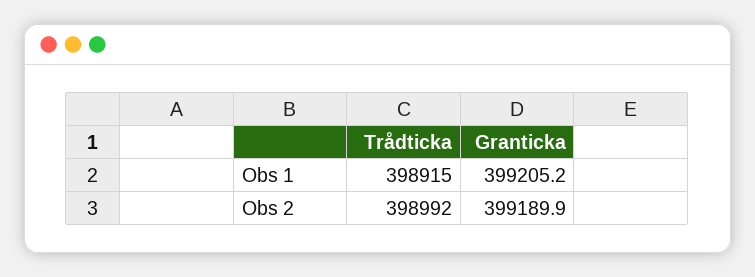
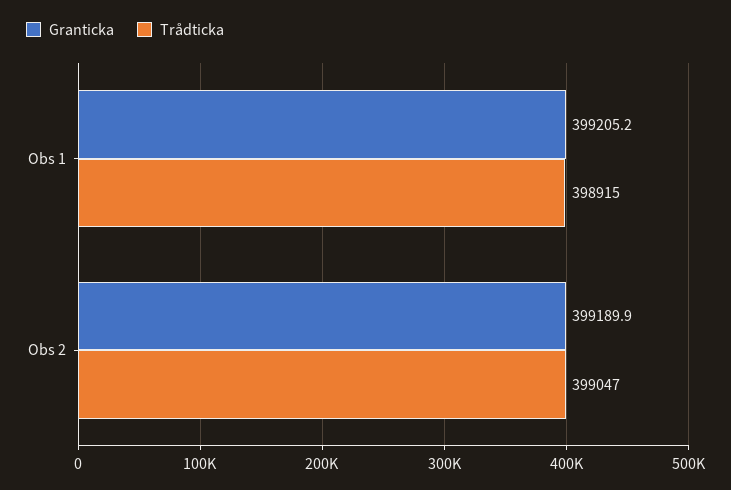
Trådticka, Obs 2: 398992 -> 399047

